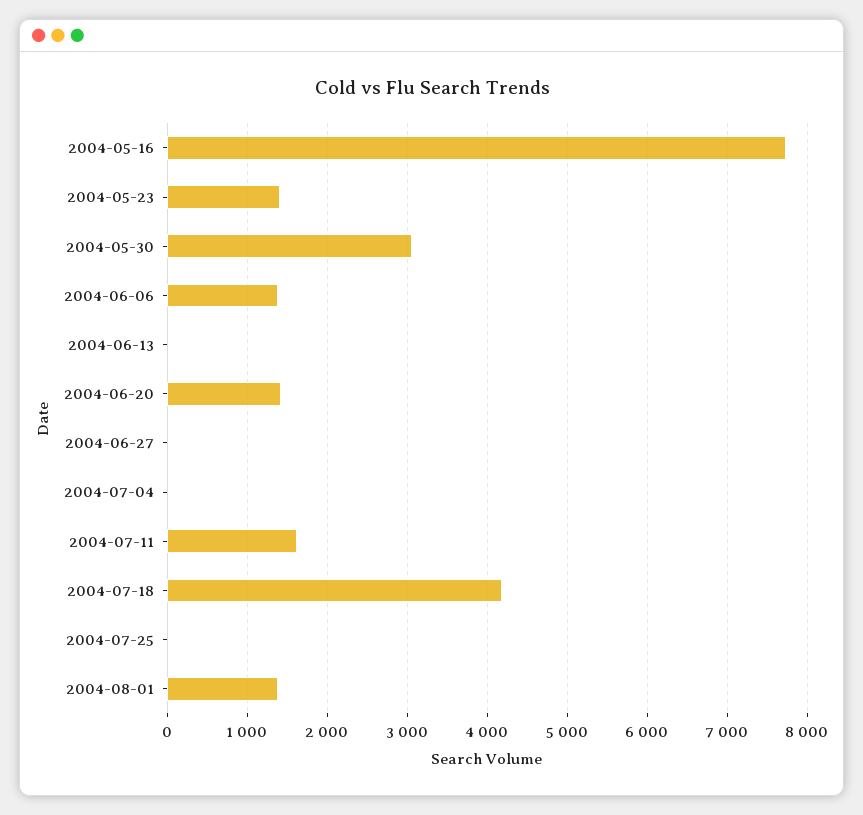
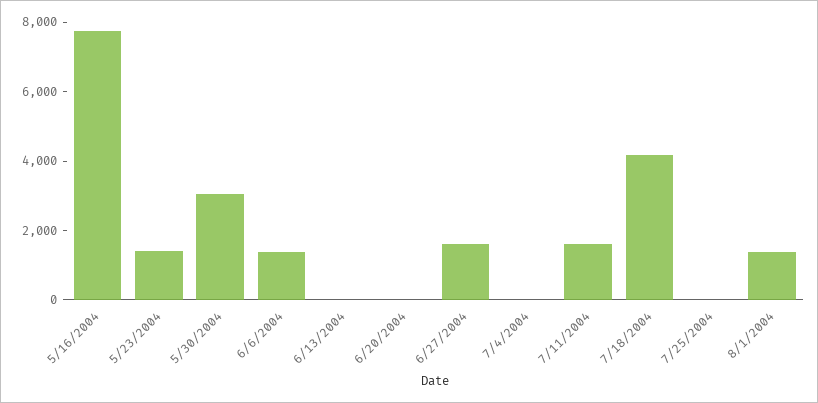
2004-06-20: 1400 -> 0
2004-06-27: 0 -> 1500

